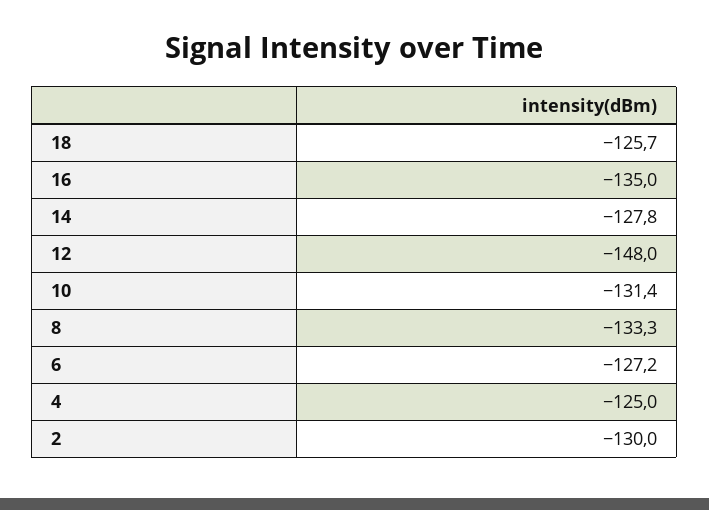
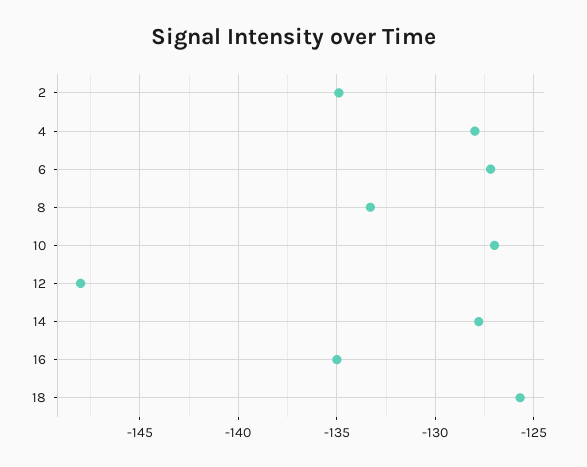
10: -131.4 -> -127
4: -125 -> -128
2: -130 -> -135

